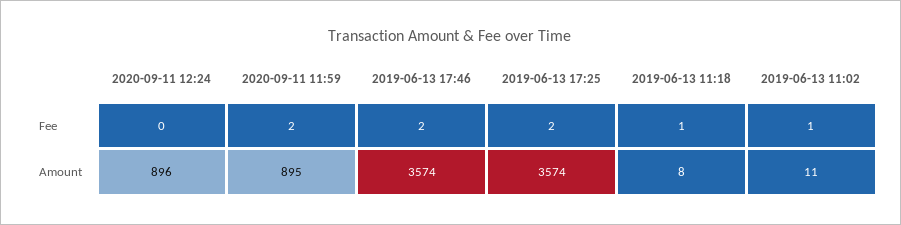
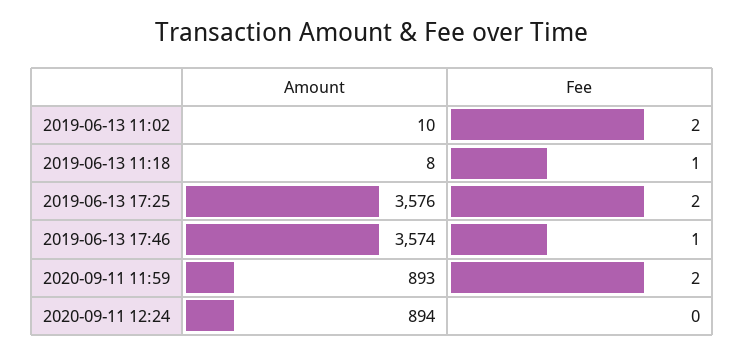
2019-06-13 17:46, Fee: 2 -> 1
2019-06-13 11:02, Fee: 1 -> 2
2020-09-11 12:24, Amount: 896 -> 894
2020-09-11 11:59, Amount: 895 -> 893
2019-06-13 17:25, Amount: 3574 -> 3576
2019-06-13 11:02, Amount: 11 -> 10

